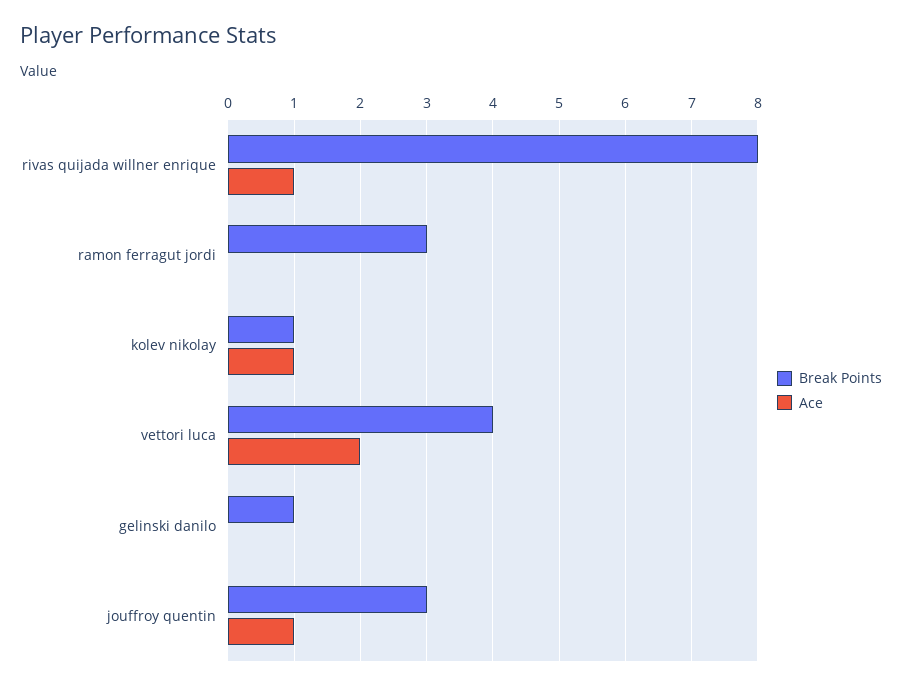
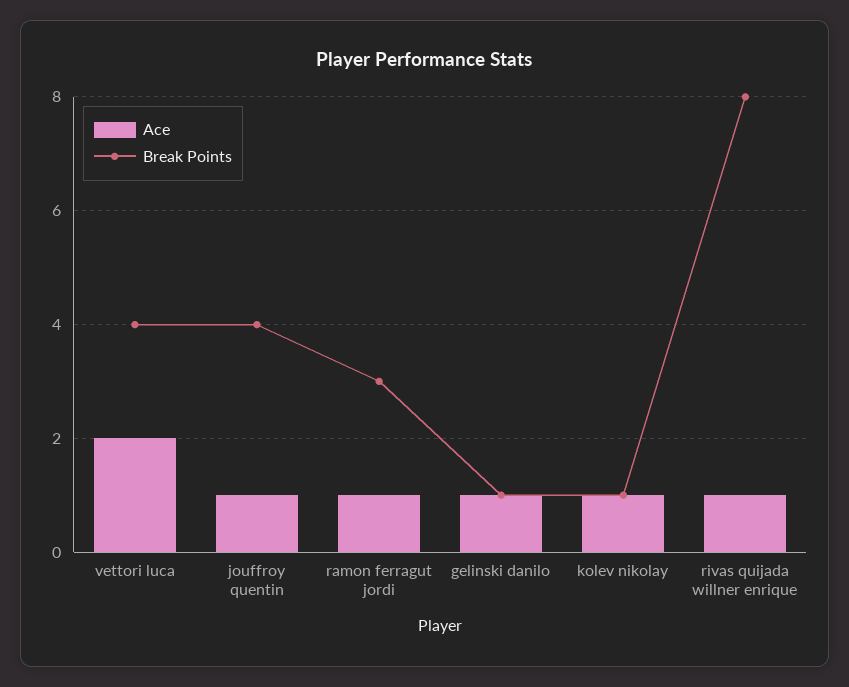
Ace, ramon ferragut jordi: 0 -> 1
Ace, gelinski danilo: 0 -> 1
Break Points, jouffroy quentin: 3 -> 4

